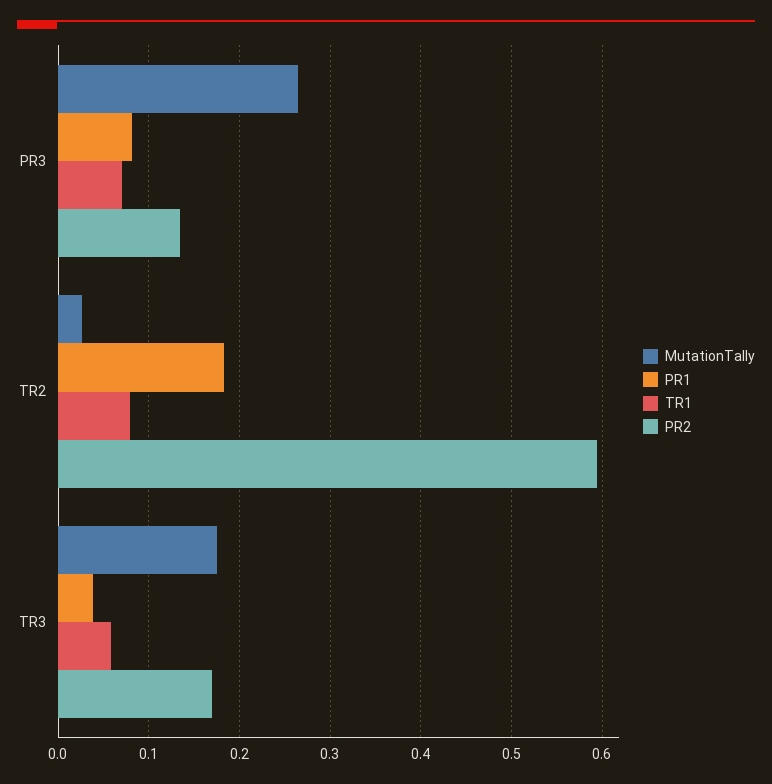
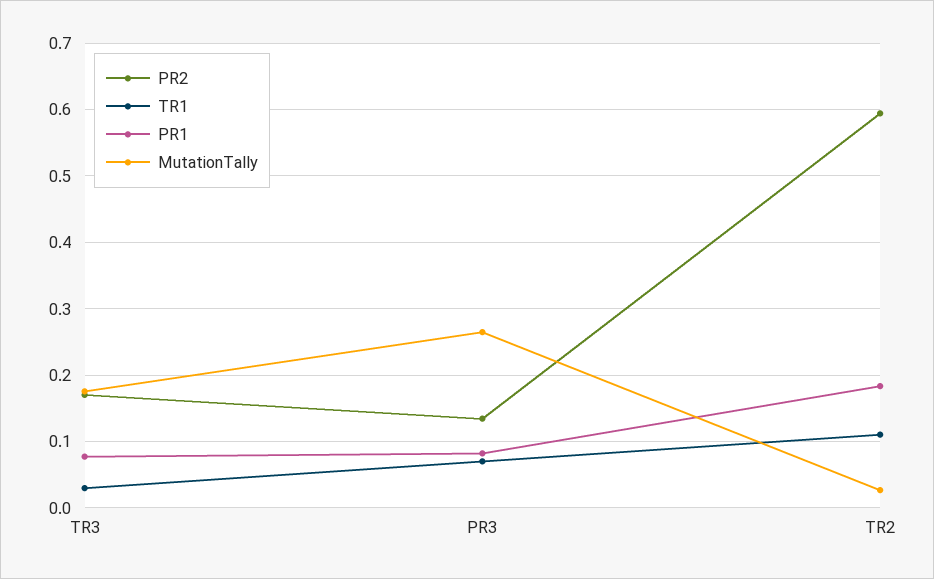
TR1, TR2: 0.08 -> 0.11
PR1, TR3: 0.04 -> 0.08
TR1, TR3: 0.06 -> 0.03

